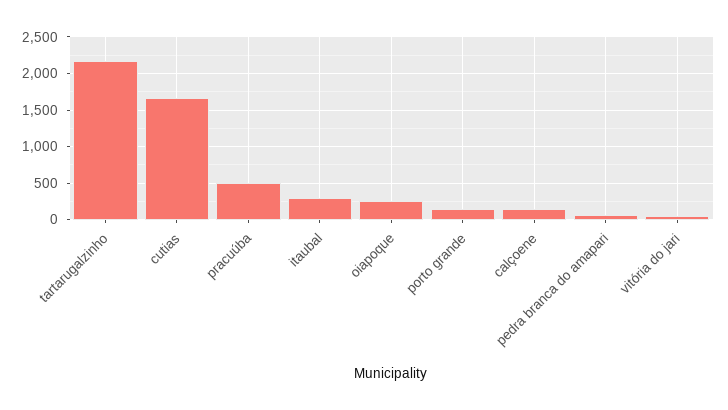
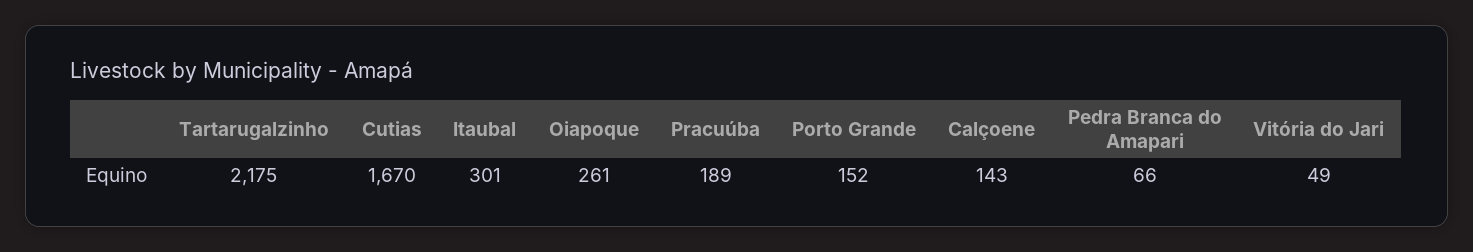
pracuúba: 500 -> 189

